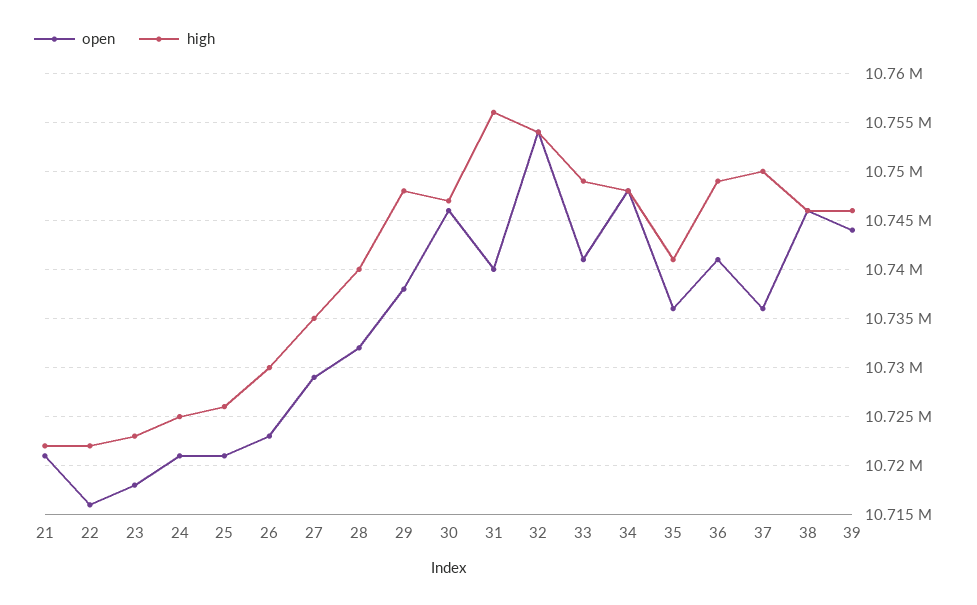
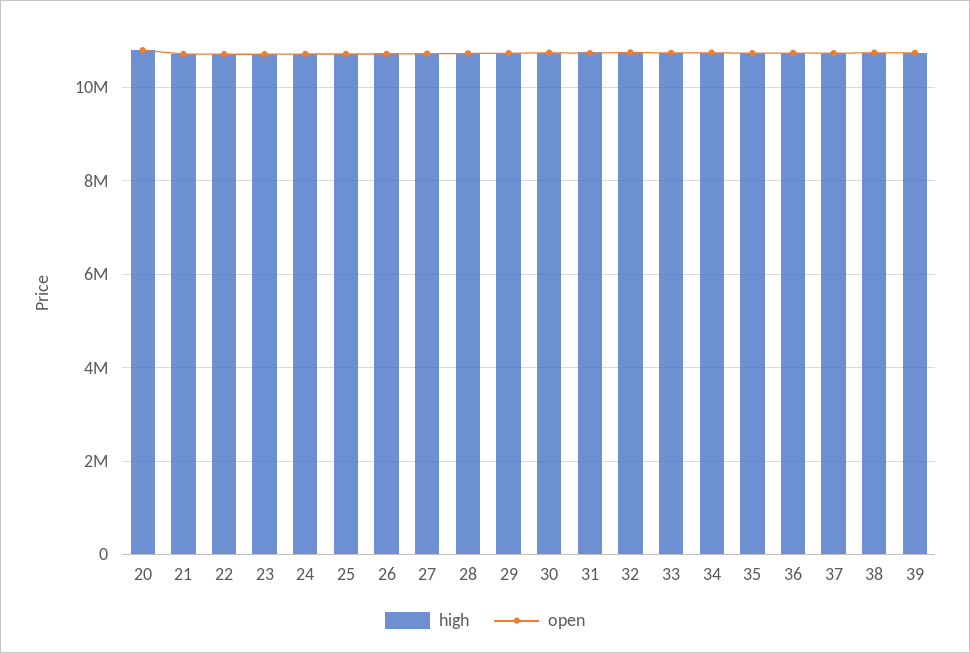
high, 20: none -> 10800000
open, 20: none -> 10800000

